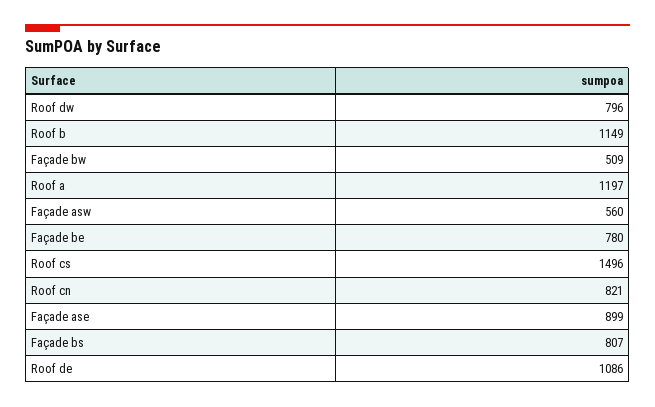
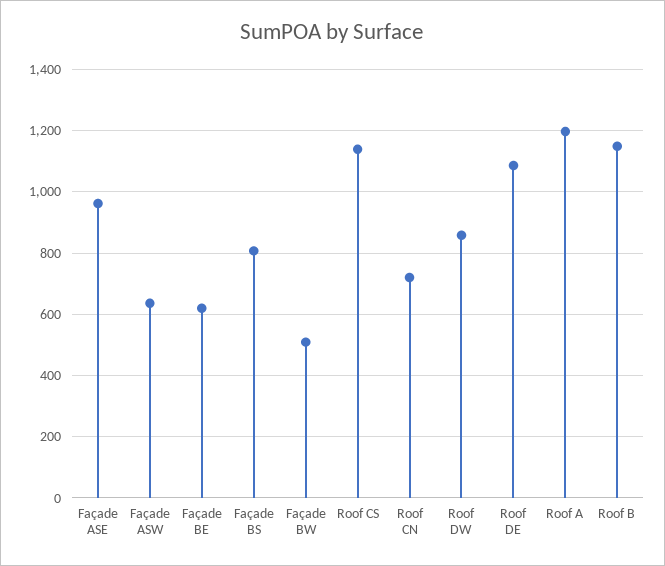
Roof dw: 796 -> 860
Façade asw: 560 -> 640
Façade be: 780 -> 620
Roof cs: 1496 -> 1140
Roof cn: 821 -> 720
Façade ase: 899 -> 960

